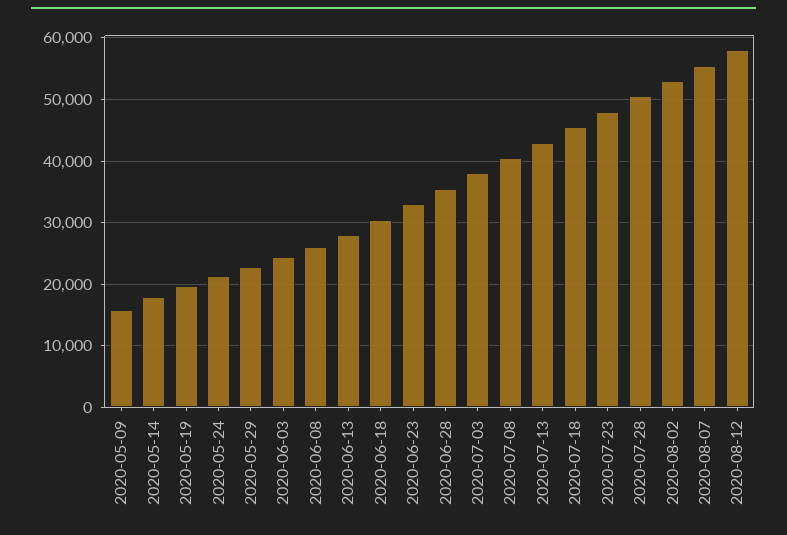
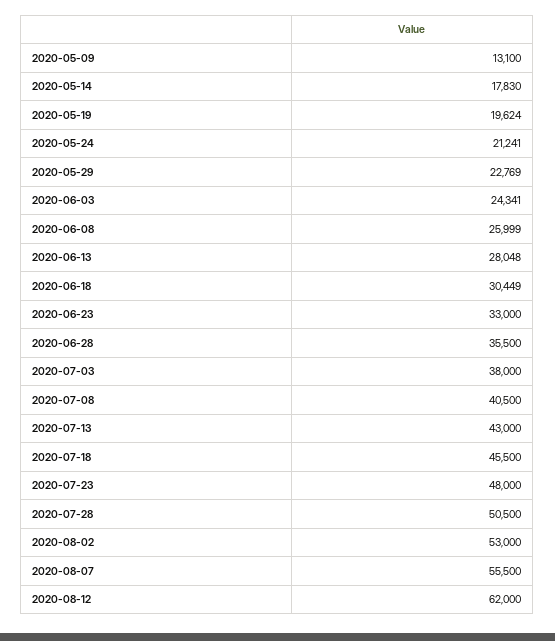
2020-05-09: 16000 -> 13100
2020-08-12: 58000 -> 62000

